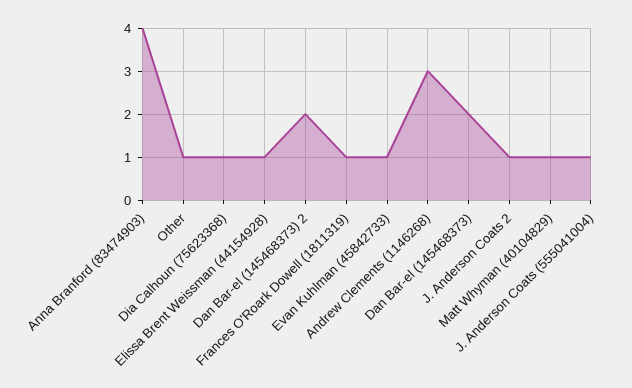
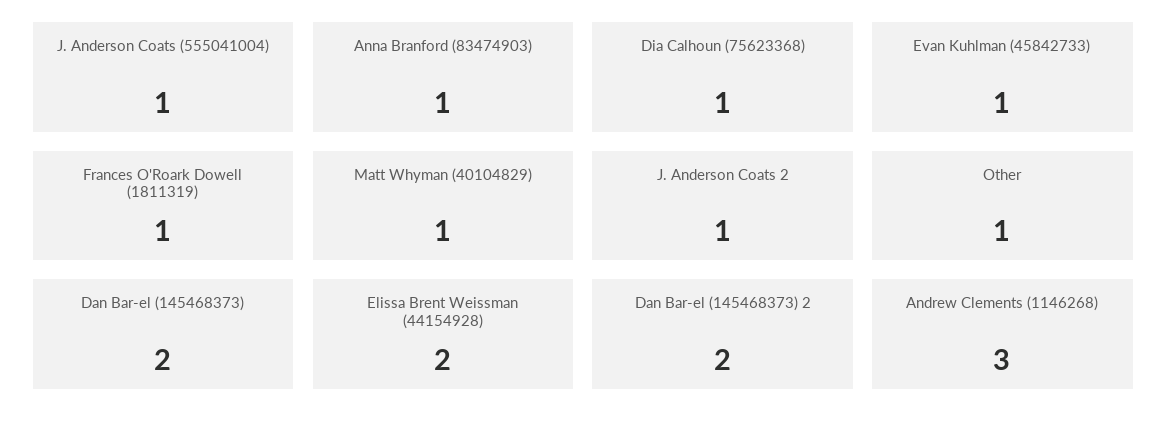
Anna Branford (83474903): 4 -> 1
Elissa Brent Weissman (44154928): 1 -> 2

